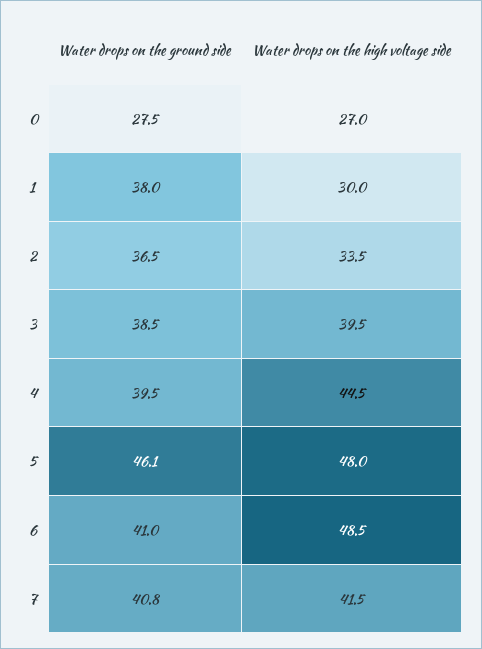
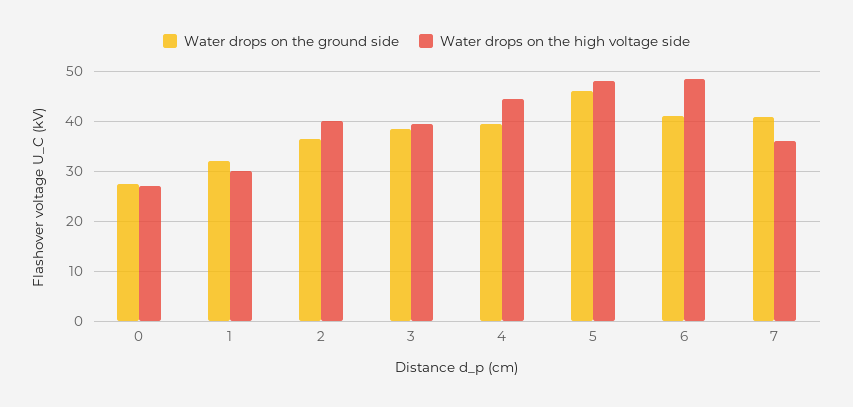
Water drops on the ground side, 1: 38 -> 32
Water drops on the high voltage side, 2: 33.5 -> 40
Water drops on the high voltage side, 7: 41.5 -> 36

